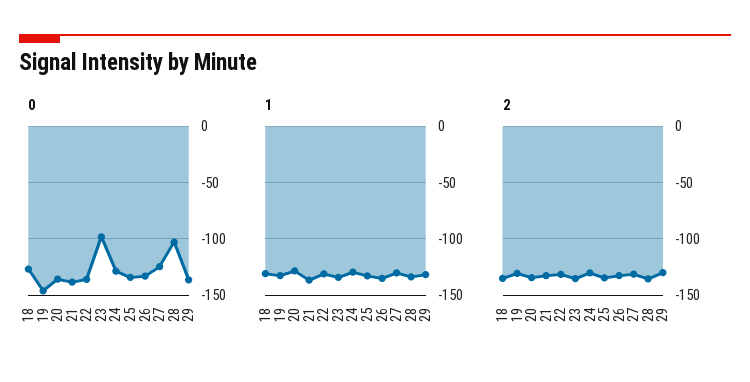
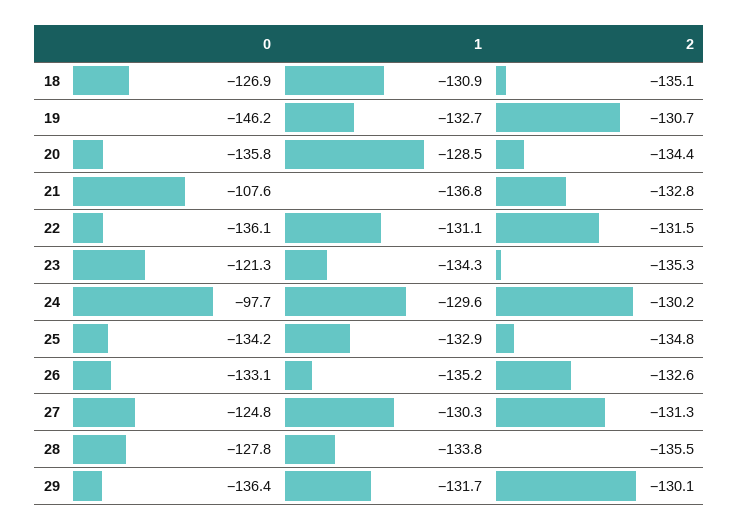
0, 21: -140 -> -107.6
0, 23: -100 -> -121.3
0, 24: -130 -> -97.7
0, 28: -100 -> -127.8

